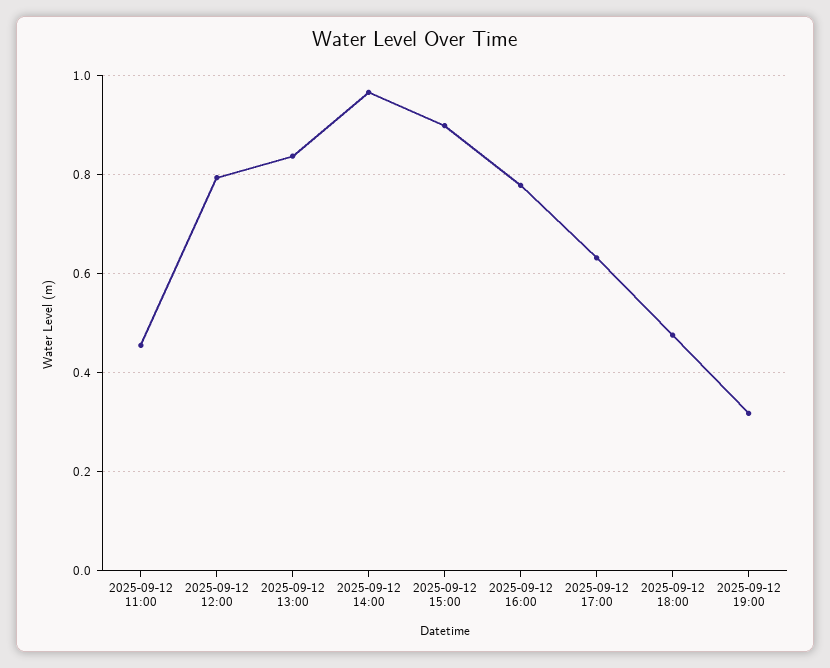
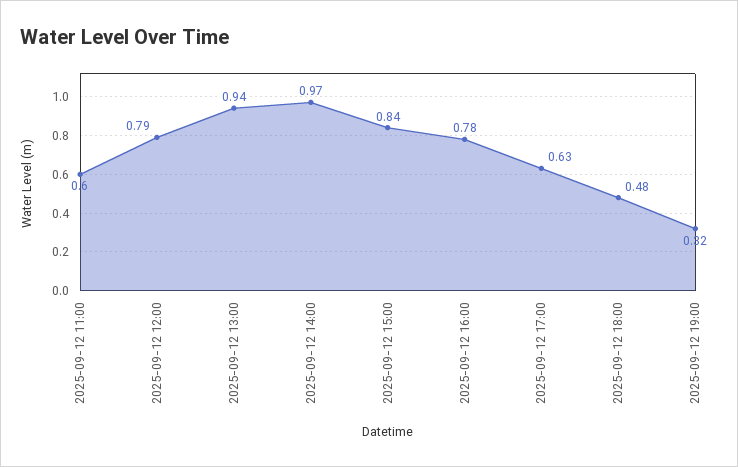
2025-09-12 11:00: 0.46 -> 0.6
2025-09-12 13:00: 0.84 -> 0.94
2025-09-12 15:00: 0.9 -> 0.84

